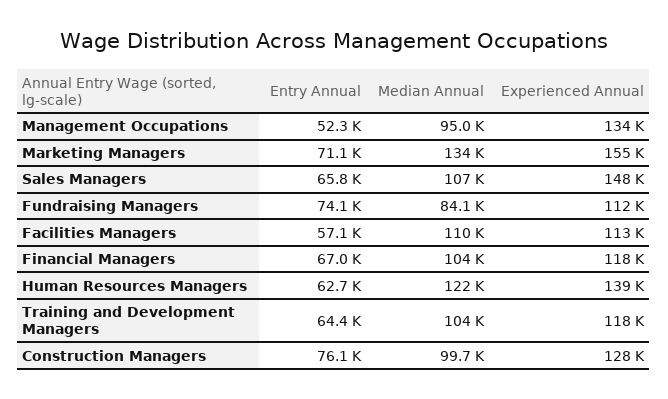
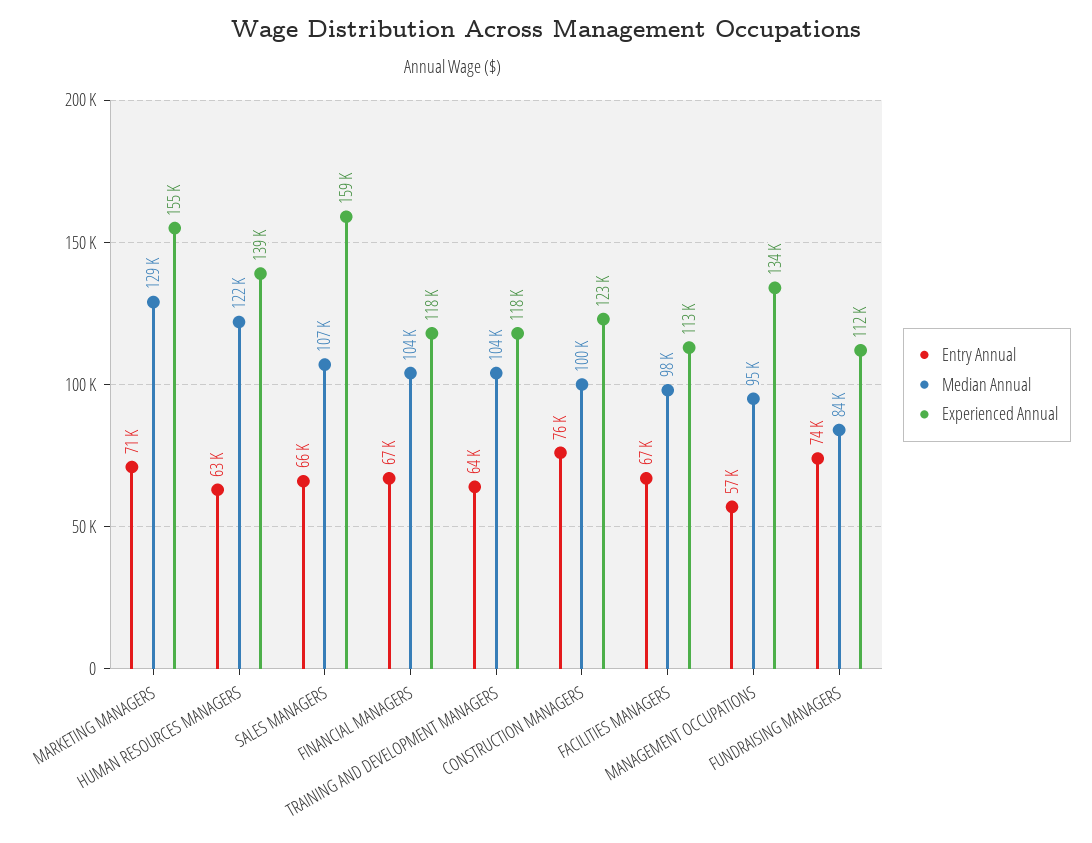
Entry Annual, Management Occupations: 52300 -> 57000
Median Annual, Marketing Managers: 134000 -> 129000
Experienced Annual, Sales Managers: 148000 -> 159000
Entry Annual, Facilities Managers: 57100 -> 67000
Median Annual, Facilities Managers: 110000 -> 98000
Experienced Annual, Construction Managers: 128000 -> 123000

